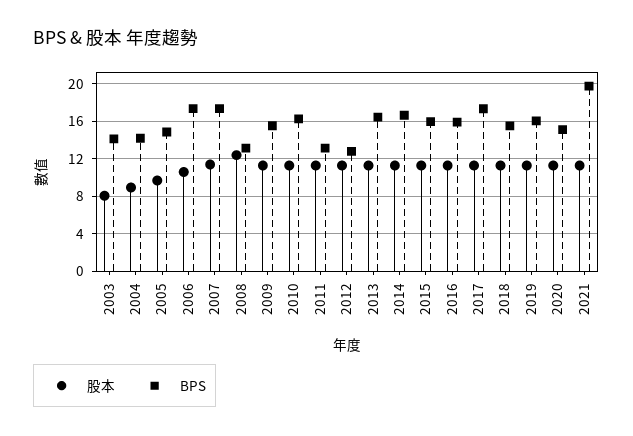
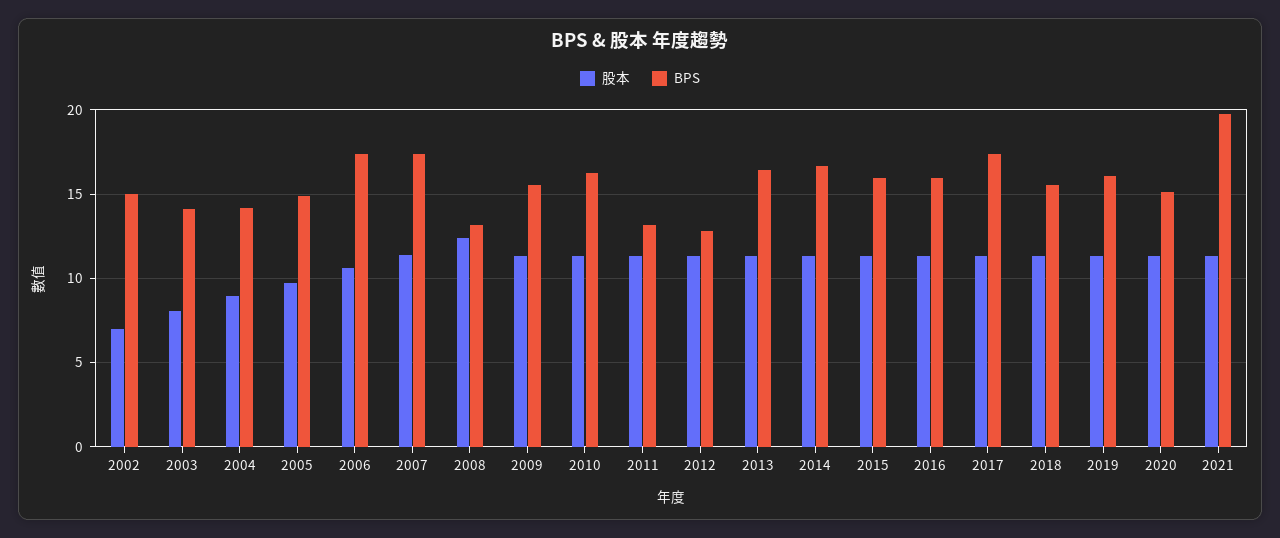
股本, 2002: none -> 7
BPS, 2002: none -> 15

